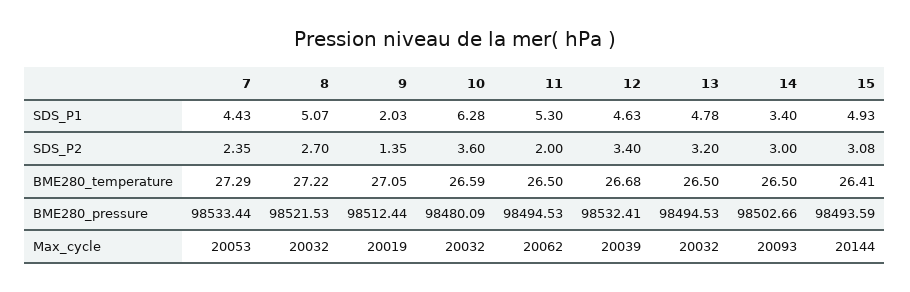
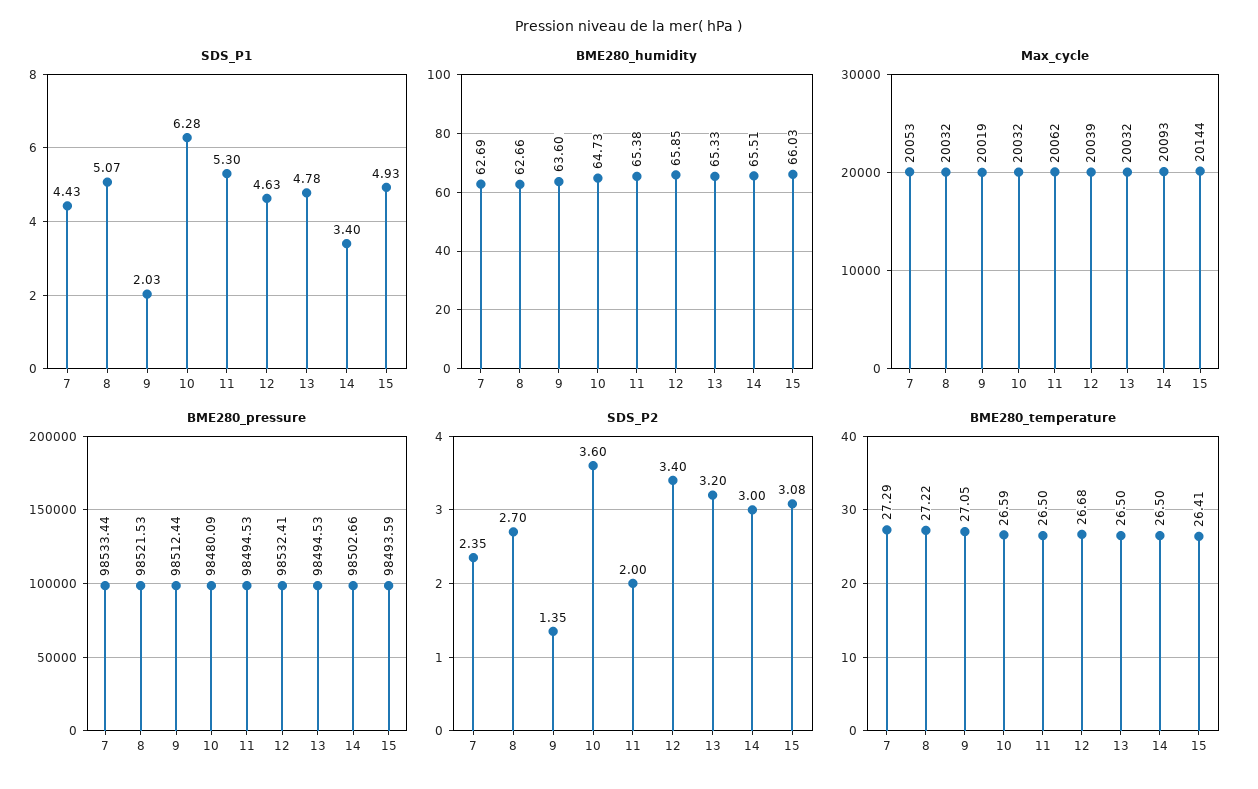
BME280_humidity, 7: none -> 62.69
BME280_humidity, 8: none -> 62.66
BME280_humidity, 9: none -> 63.6
BME280_humidity, 10: none -> 64.73
BME280_humidity, 11: none -> 65.38
BME280_humidity, 12: none -> 65.85
BME280_humidity, 13: none -> 65.33
BME280_humidity, 14: none -> 65.51
BME280_humidity, 15: none -> 66.03

